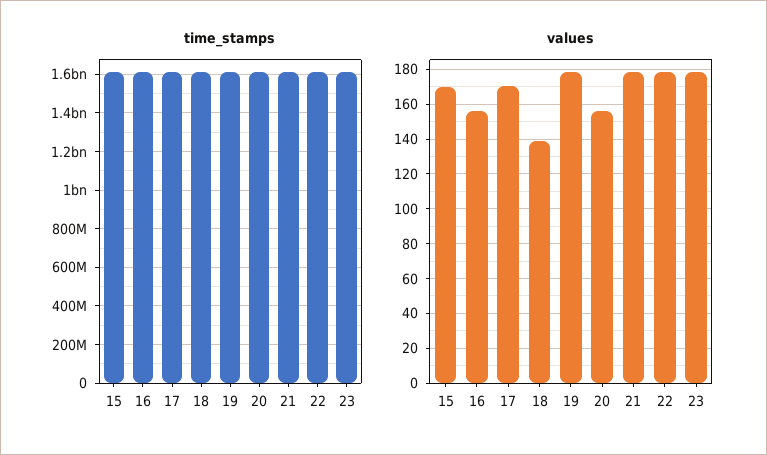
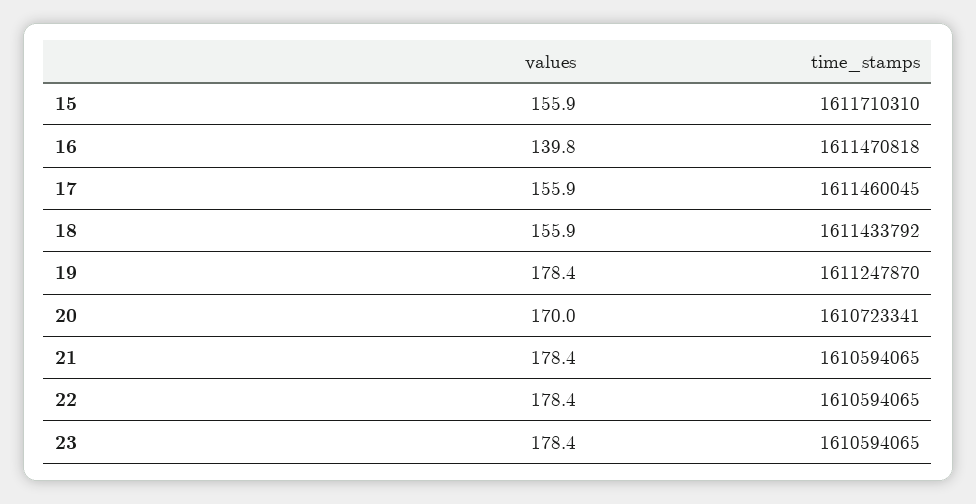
values, 15: 170 -> 155.9
values, 16: 155 -> 139.8
values, 17: 170 -> 155.9
values, 18: 140 -> 155.9
values, 20: 155 -> 170

